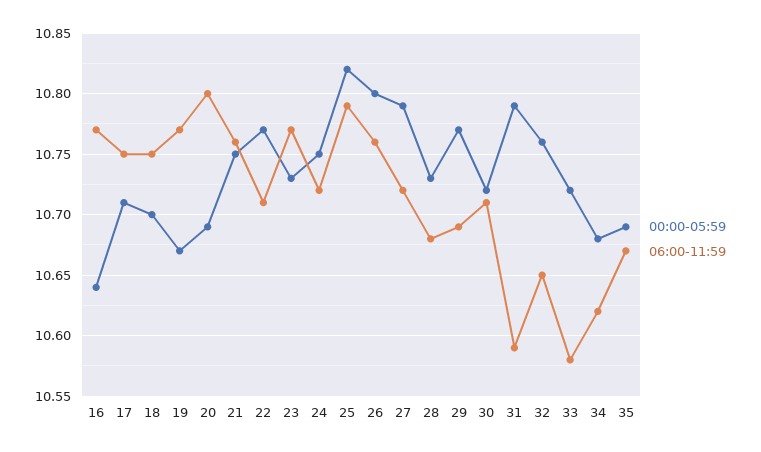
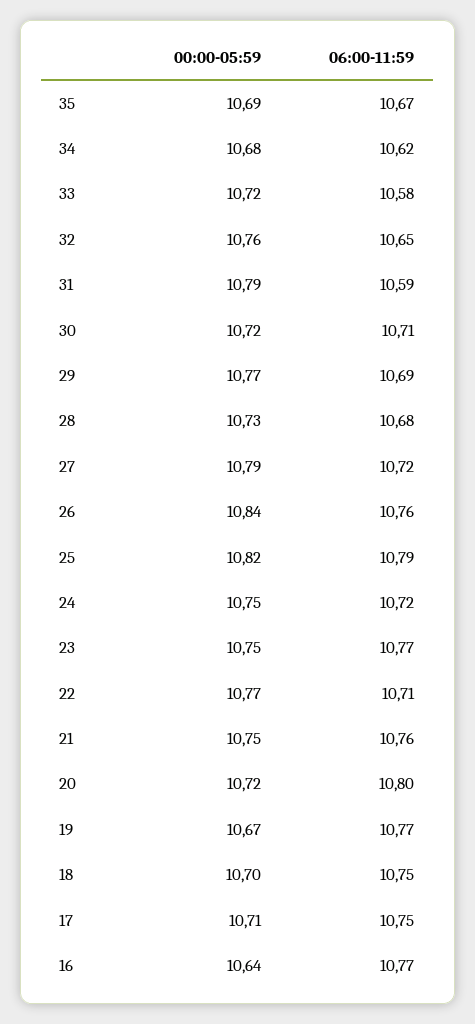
00:00-05:59, 20: 10.69 -> 10.72
00:00-05:59, 23: 10.73 -> 10.75
00:00-05:59, 26: 10.8 -> 10.84

